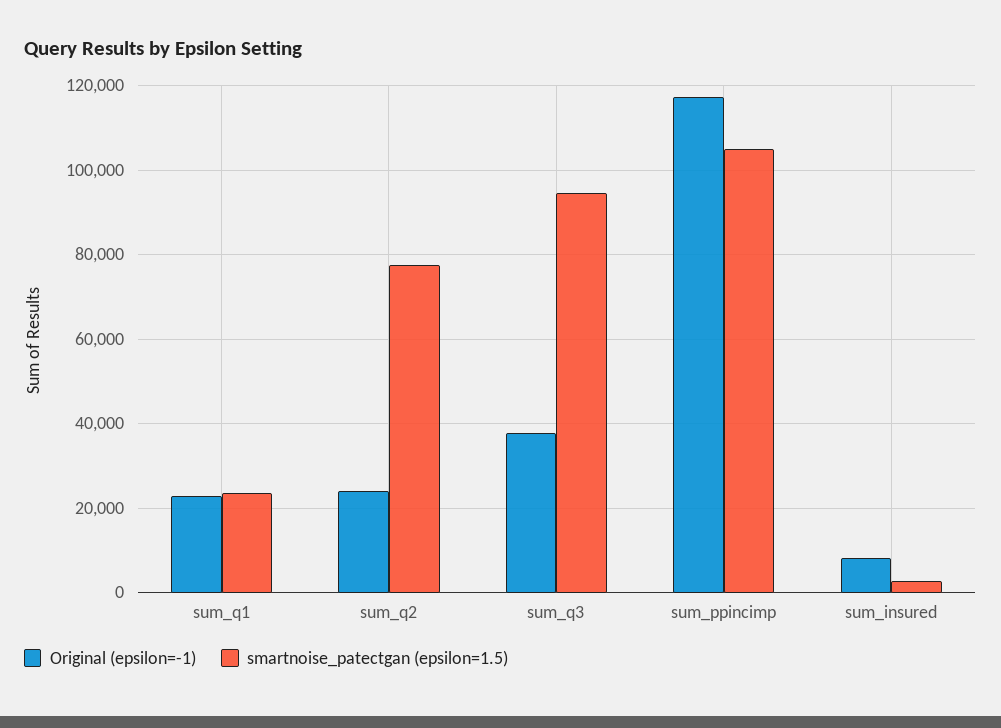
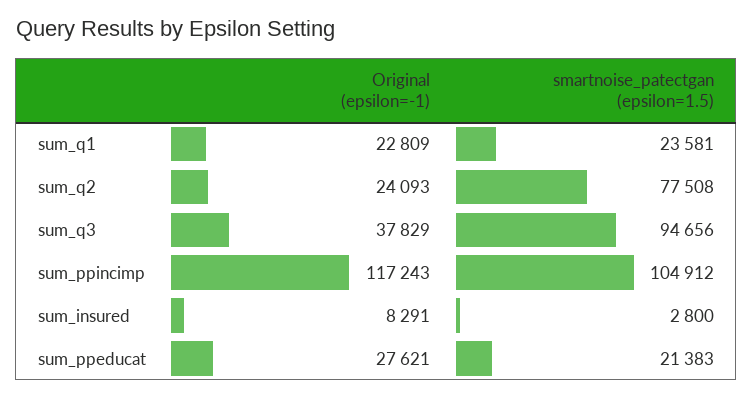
Original (epsilon=-1), sum_ppeducat: none -> 27621
smartnoise_patectgan (epsilon=1.5), sum_ppeducat: none -> 21383

